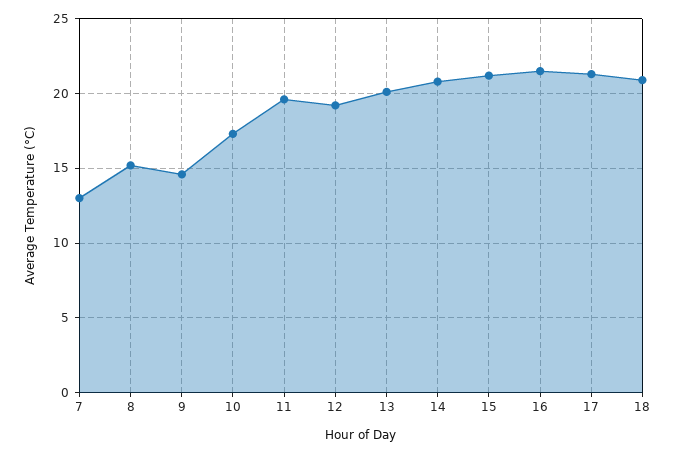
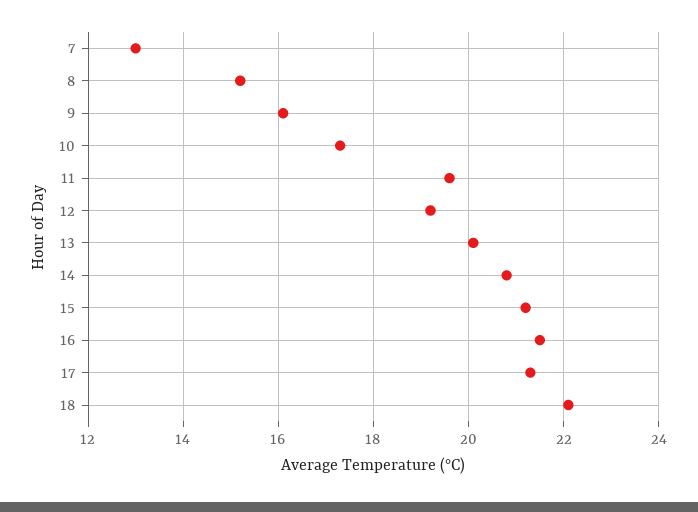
9: 14.5 -> 16
18: 21 -> 22

